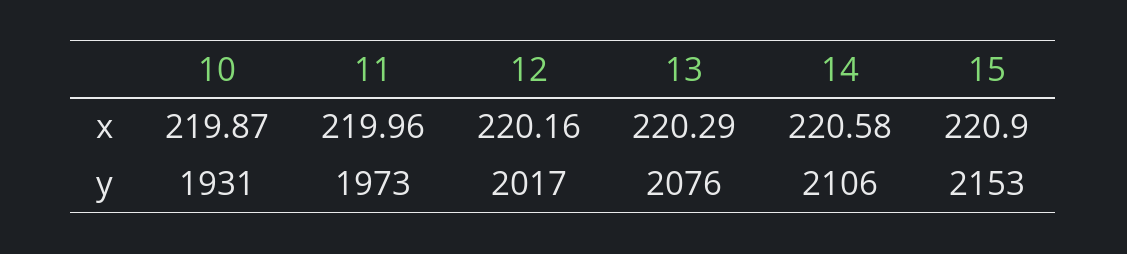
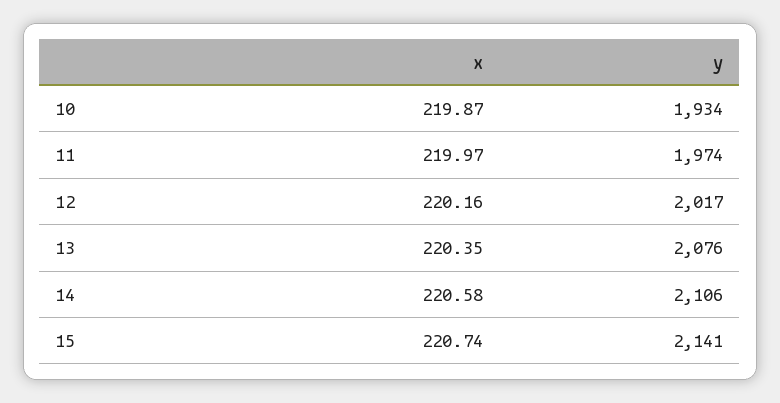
11, x: 219.96 -> 219.97
13, x: 220.29 -> 220.35
15, x: 220.9 -> 220.74
10, y: 1931 -> 1934
11, y: 1973 -> 1974
15, y: 2153 -> 2141

